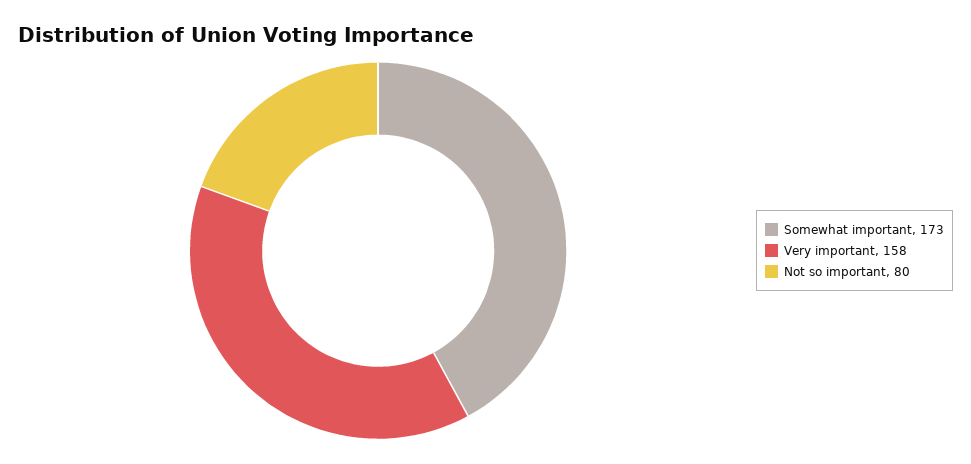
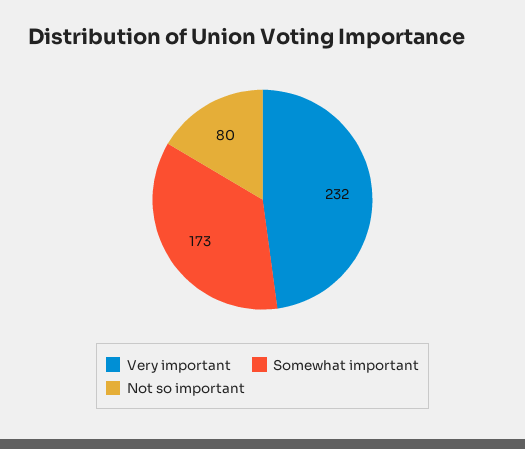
Very important: 158 -> 232

